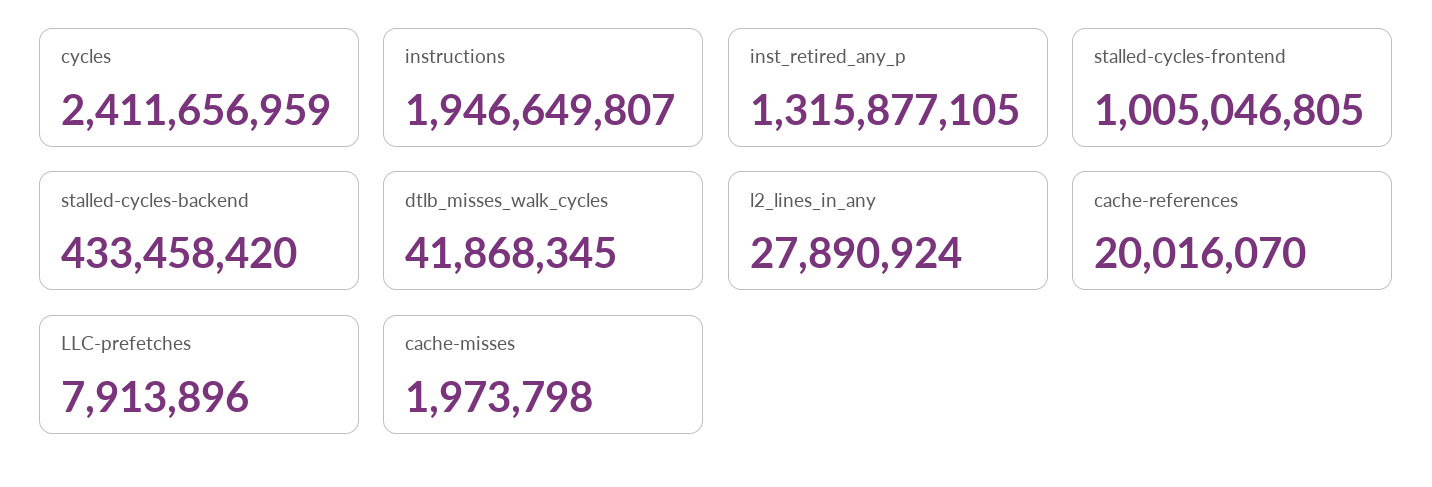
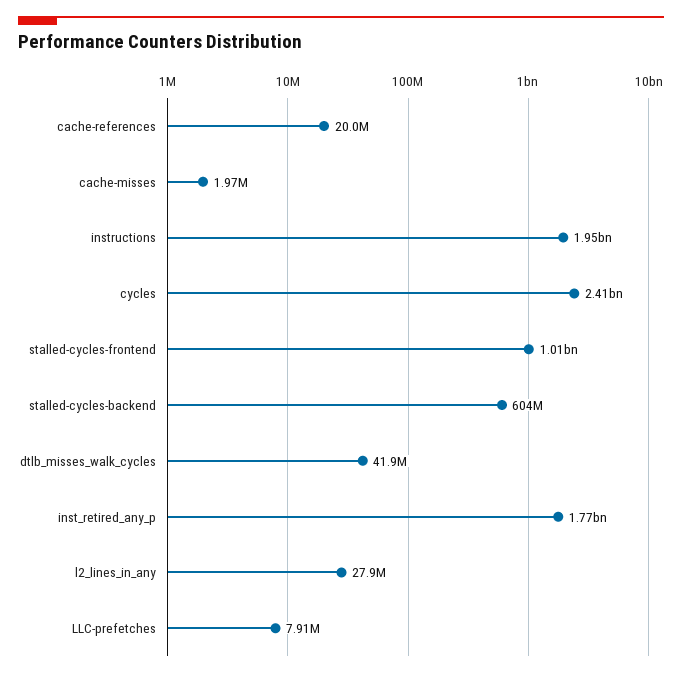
inst_retired_any_p: 1315877105 -> 1770000000
stalled-cycles-backend: 433458420 -> 604000000

